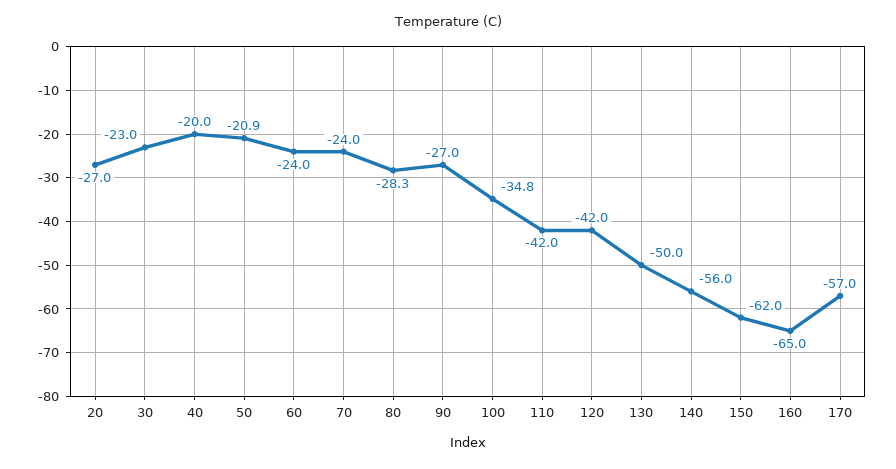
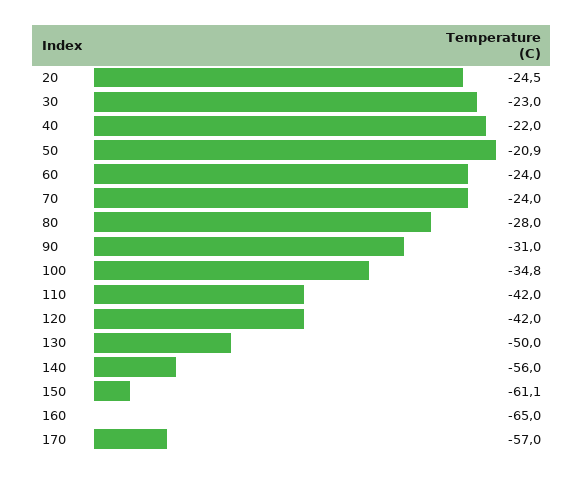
20: -27 -> -24.5
40: -20 -> -22
80: -28.3 -> -28
90: -27 -> -31
150: -62 -> -61.1

